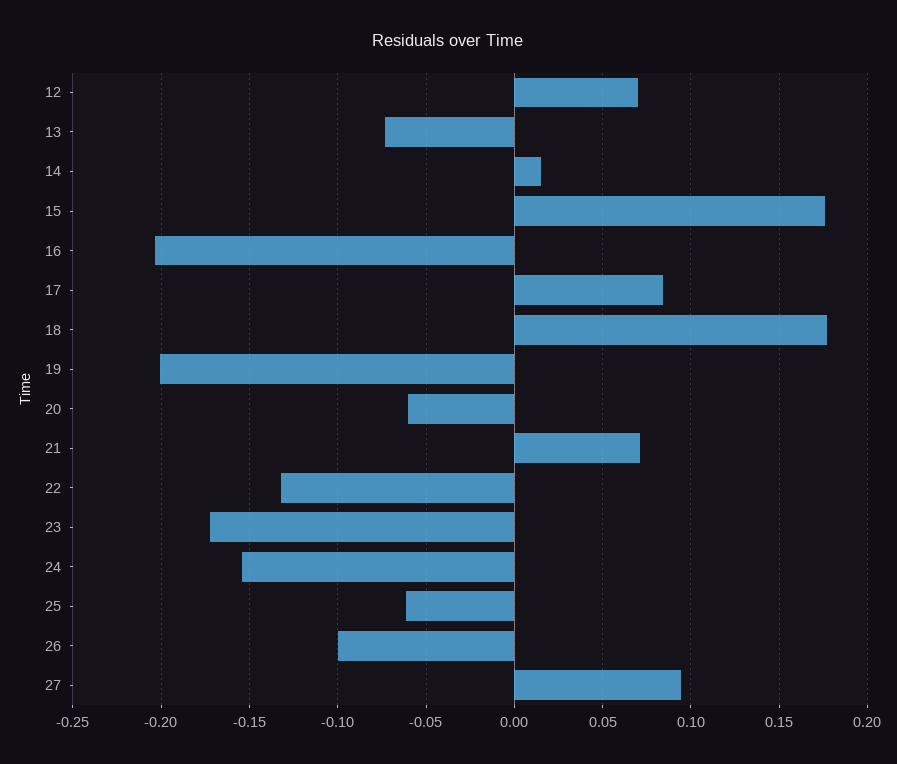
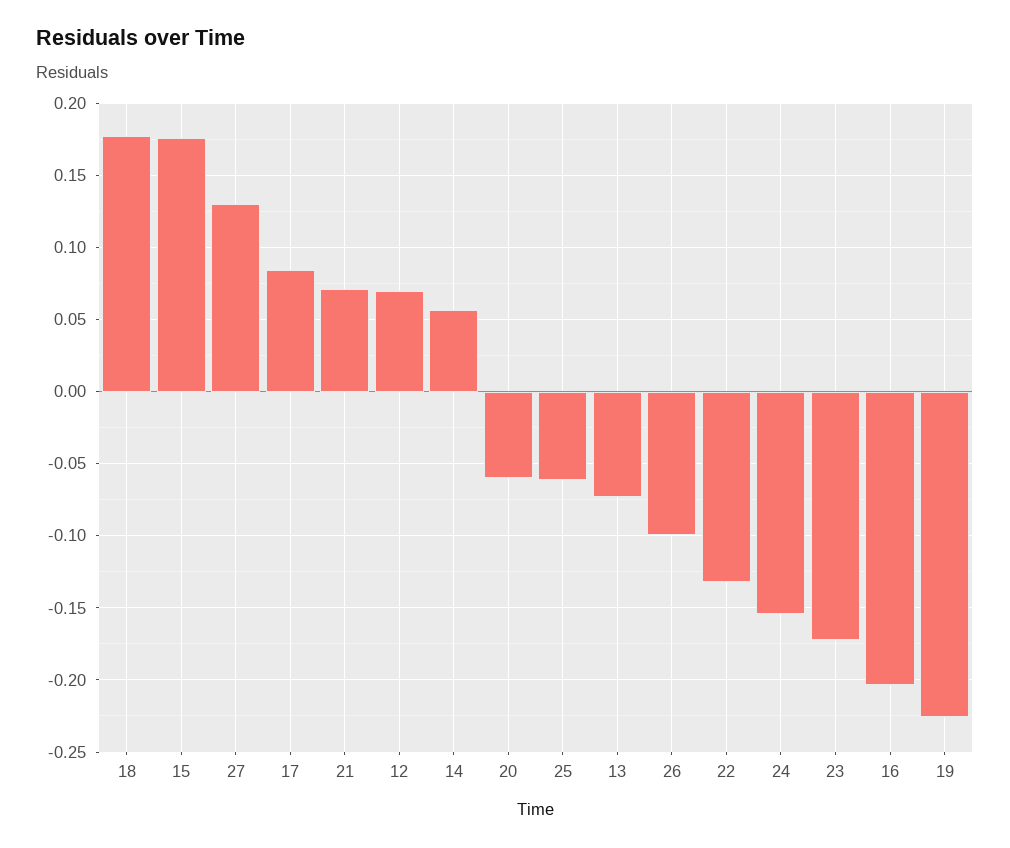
14: 0.015 -> 0.055
19: -0.2 -> -0.225
27: 0.095 -> 0.13

